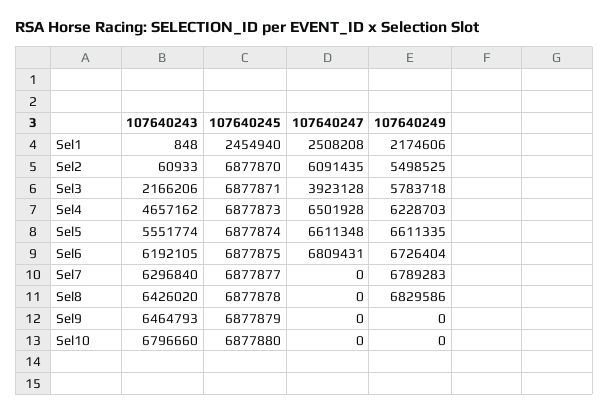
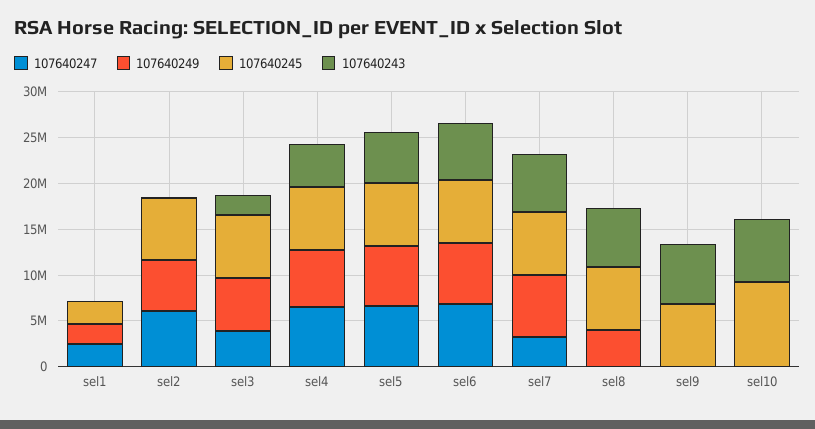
107640247, Sel7: 0 -> 3000000
107640249, Sel8: 6829586 -> 4000000
107640245, Sel10: 6877880 -> 9000000

